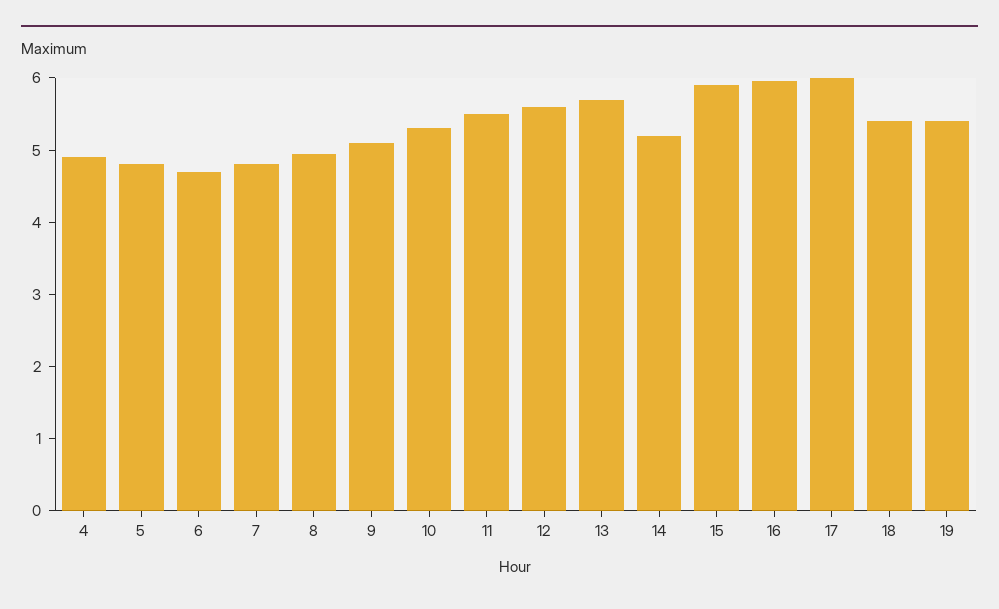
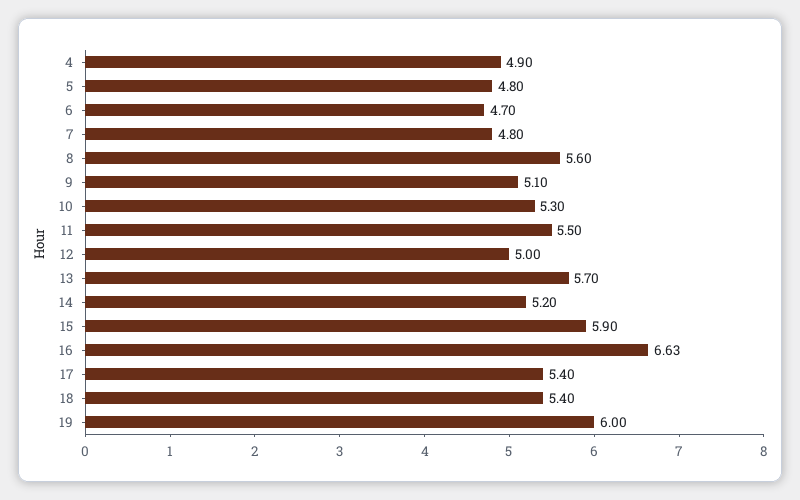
8: 5 -> 5.6
12: 5.6 -> 5
16: 6 -> 6.63
17: 6 -> 5.4
19: 5.4 -> 6

